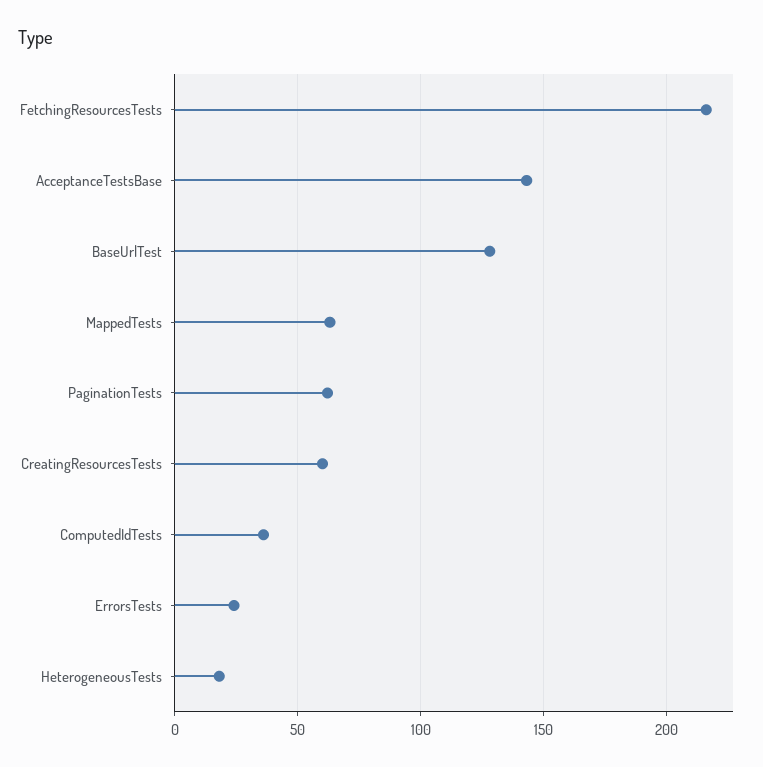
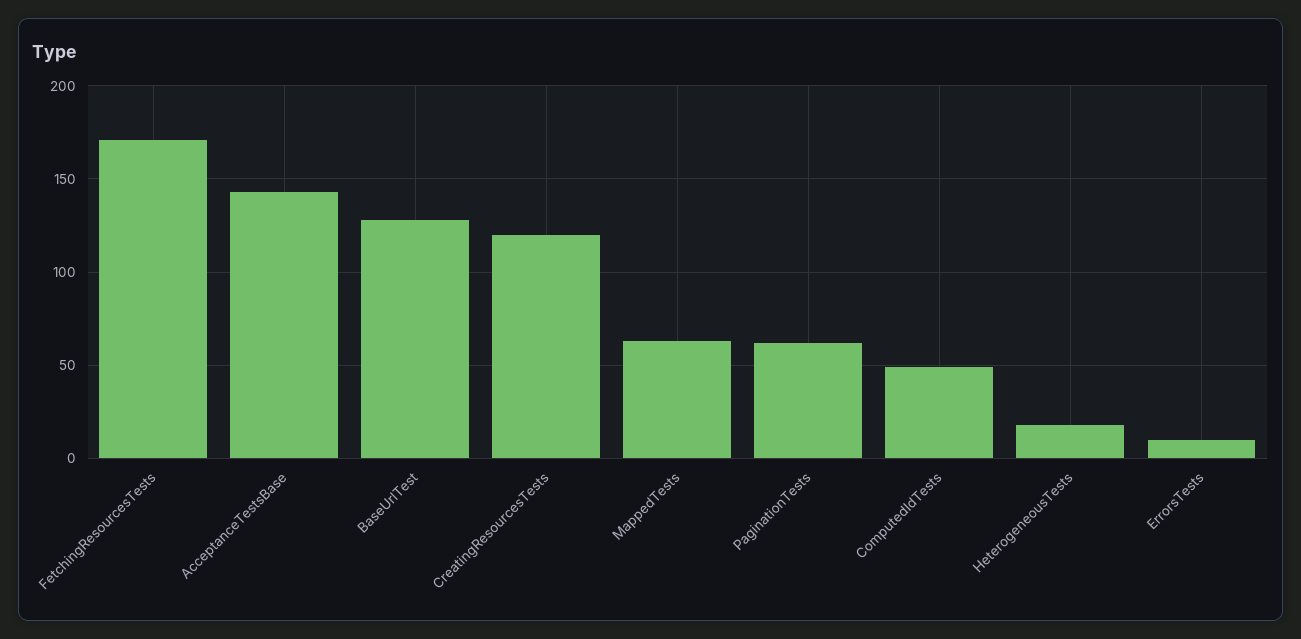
FetchingResourcesTests: 215 -> 170
CreatingResourcesTests: 60 -> 120
ComputedIdTests: 35 -> 50
ErrorsTests: 25 -> 10

